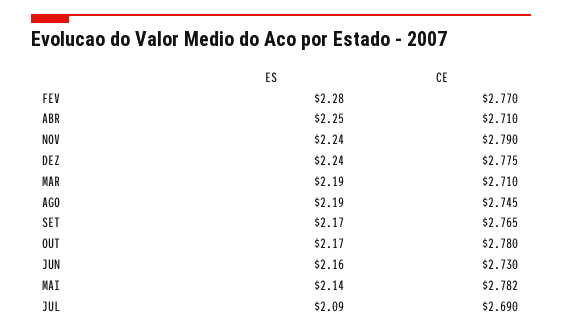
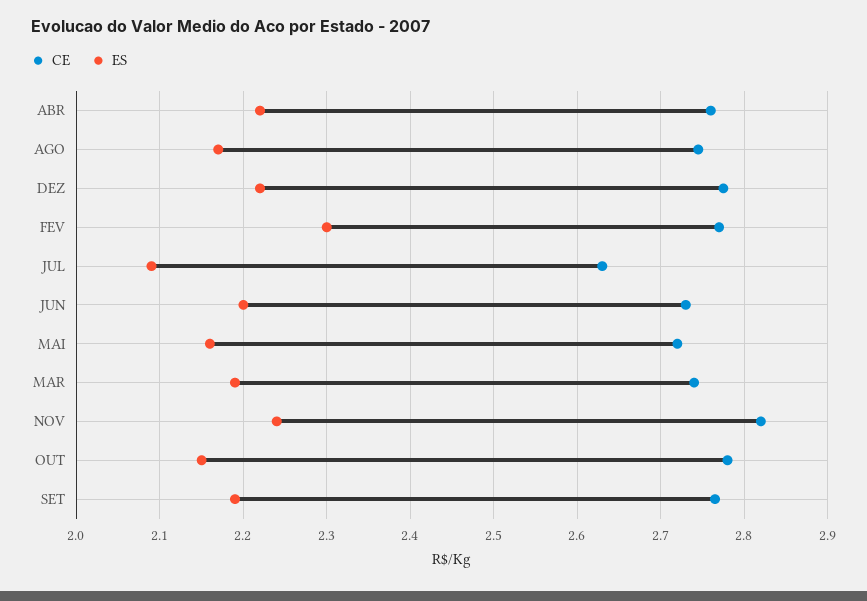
ES, FEV: 2.28 -> 2.3
ES, ABR: 2.25 -> 2.22
CE, ABR: 2.71 -> 2.76
CE, NOV: 2.79 -> 2.82
ES, DEZ: 2.24 -> 2.22
CE, MAR: 2.71 -> 2.74
ES, AGO: 2.19 -> 2.17
ES, SET: 2.17 -> 2.19
ES, OUT: 2.17 -> 2.15
ES, JUN: 2.16 -> 2.2
ES, MAI: 2.14 -> 2.16
CE, MAI: 2.782 -> 2.72
CE, JUL: 2.69 -> 2.63

